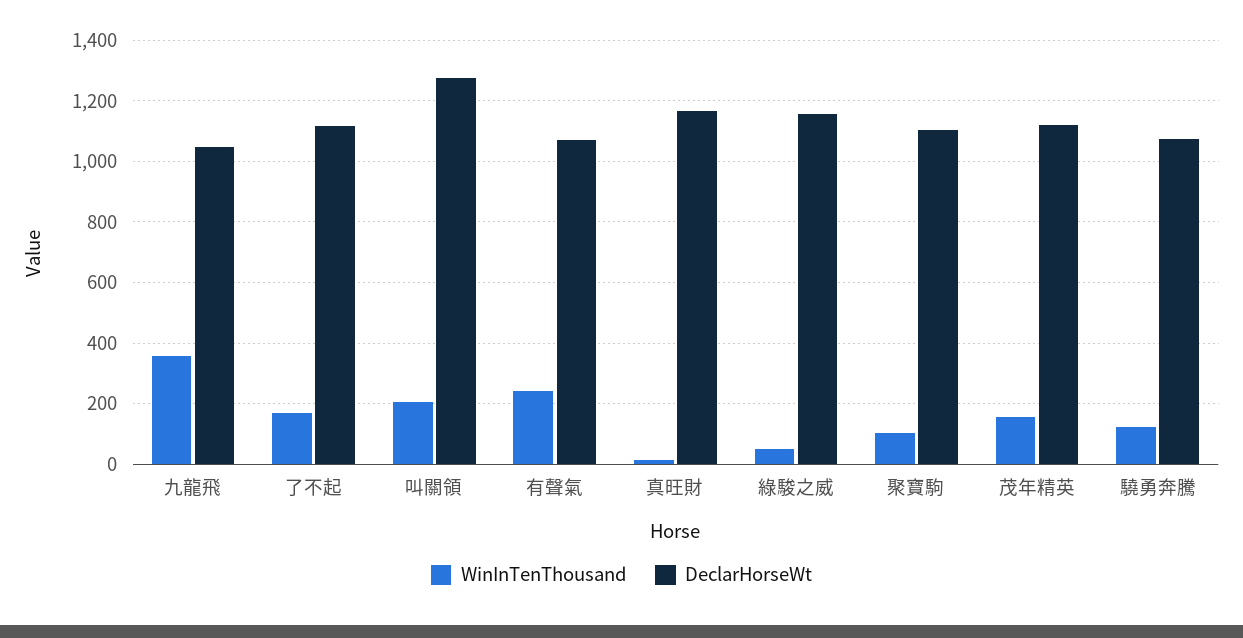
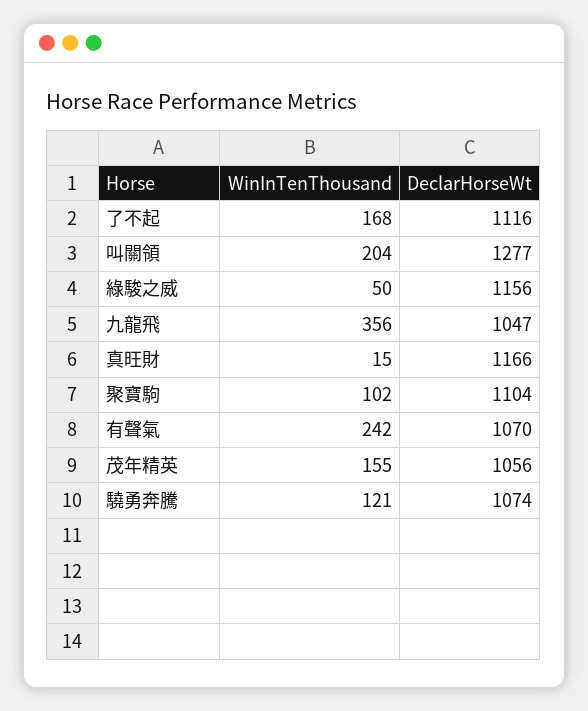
DeclarHorseWt, 茂年精英: 1120 -> 1056

